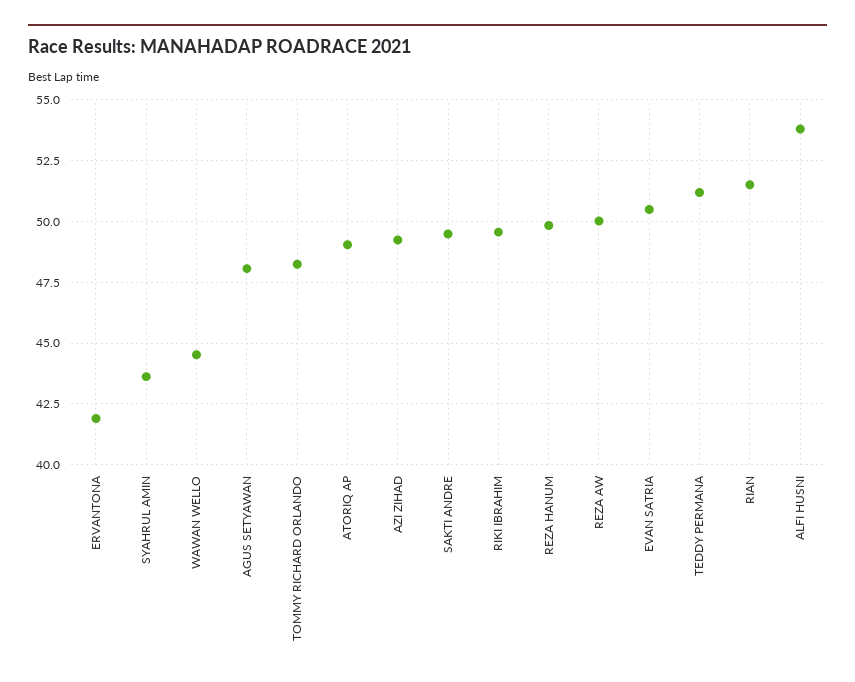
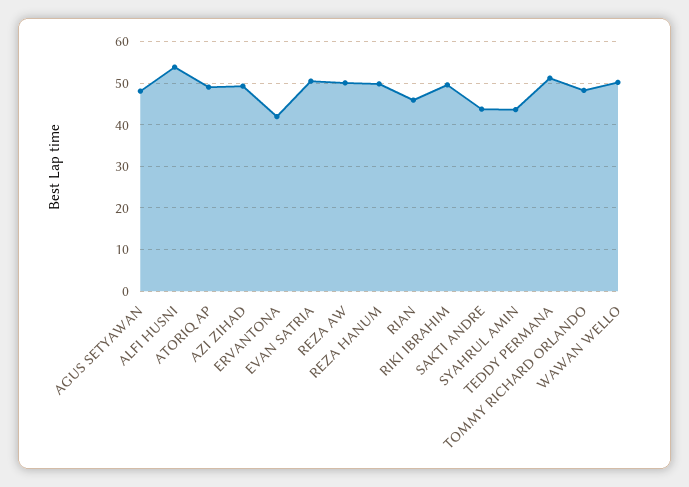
WAWAN WELLO: 44.5 -> 50
SAKTI ANDRE: 49.5 -> 44
RIAN: 51.5 -> 46

